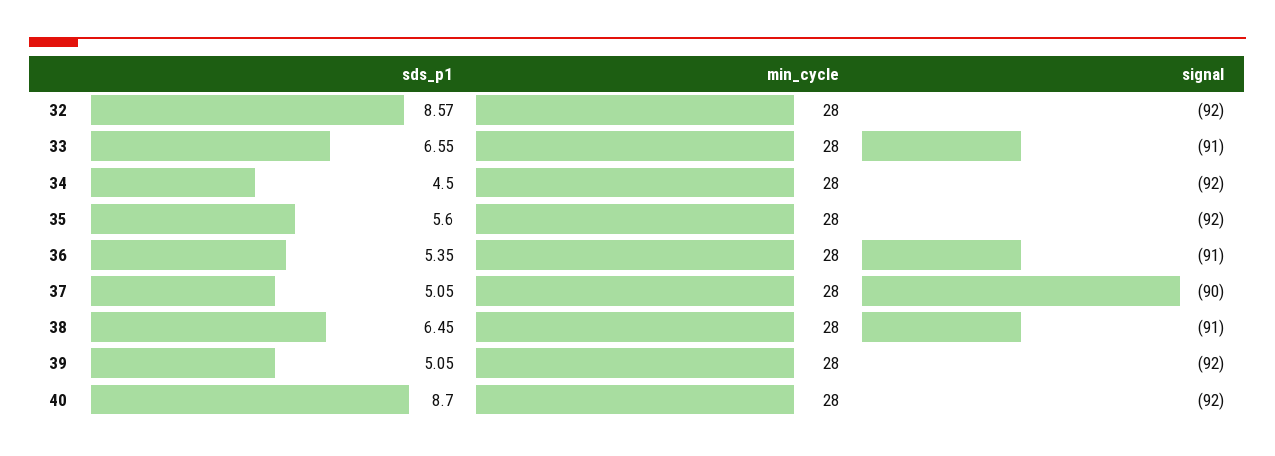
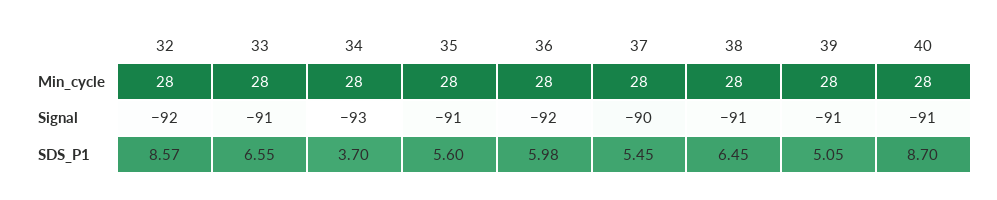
sds_p1, 34: 4.5 -> 3.7
signal, 34: -92 -> -93
signal, 35: -92 -> -91
sds_p1, 36: 5.35 -> 5.98
signal, 36: -91 -> -92
sds_p1, 37: 5.05 -> 5.45
signal, 39: -92 -> -91
signal, 40: -92 -> -91

